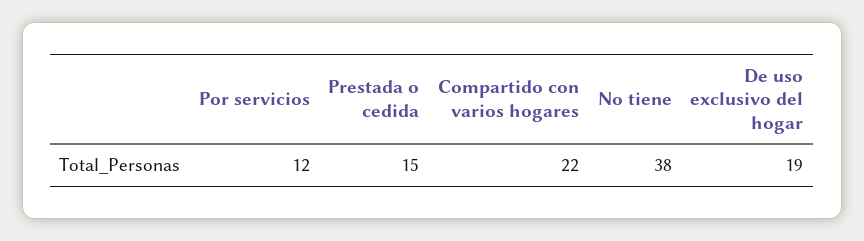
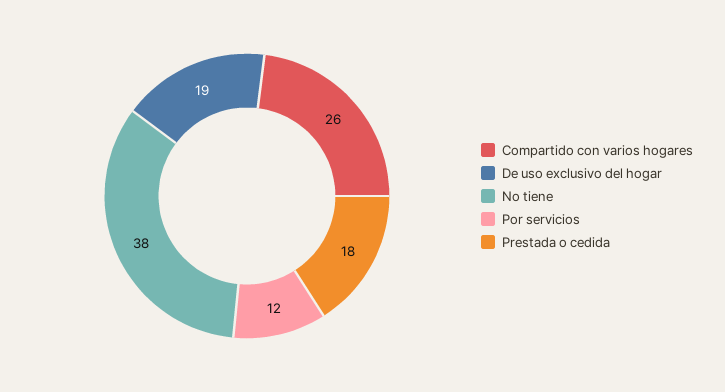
Prestada o cedida: 15 -> 18
Compartido con varios hogares: 22 -> 26

